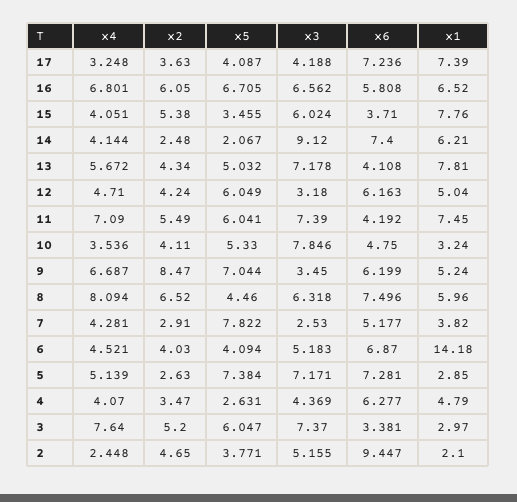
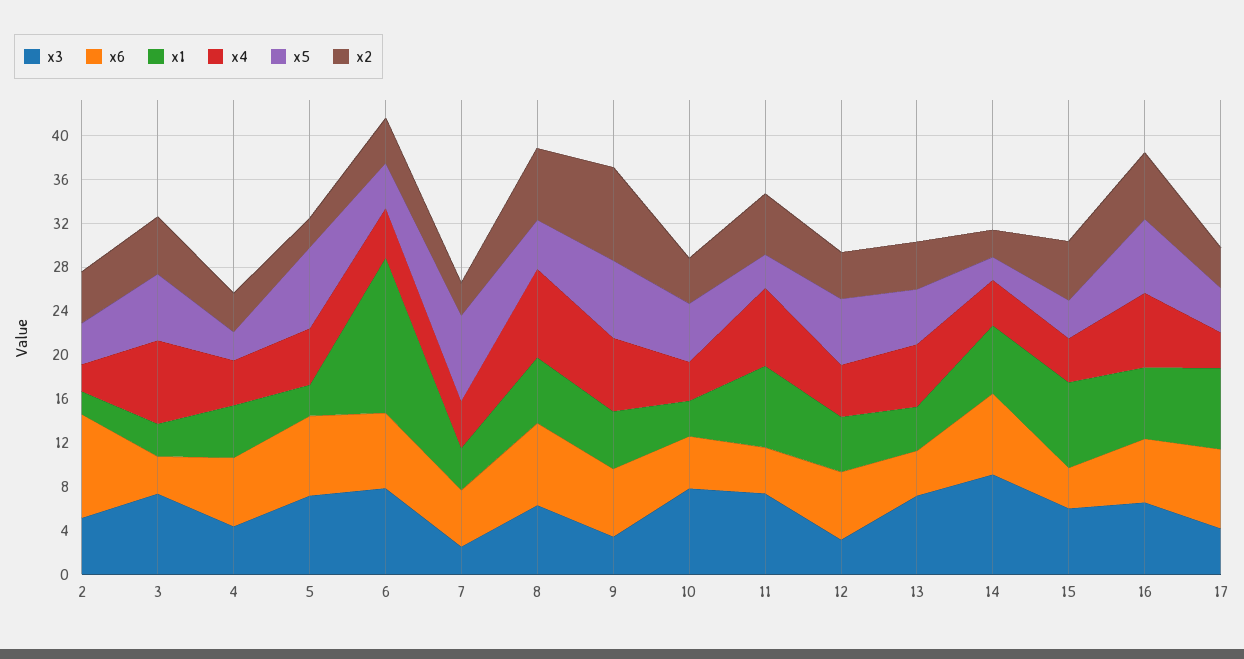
x1, 13: 7.81 -> 4
x5, 11: 6.041 -> 3
x3, 6: 5.183 -> 8

